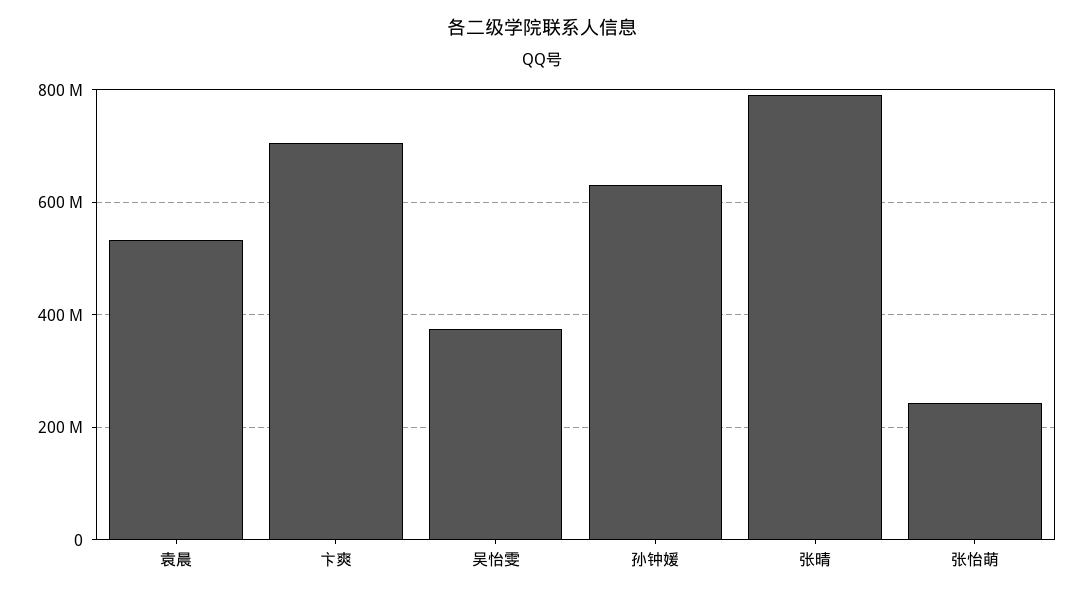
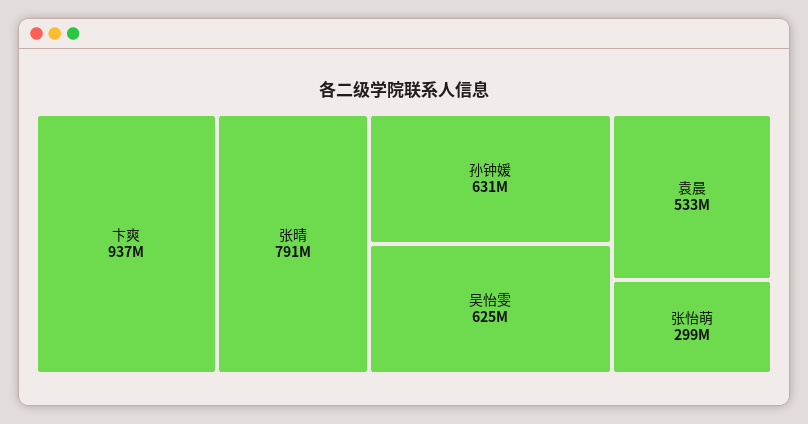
卞爽: 700000000 -> 937000000
吴怡雯: 380000000 -> 625000000
张怡萌: 240000000 -> 299000000

